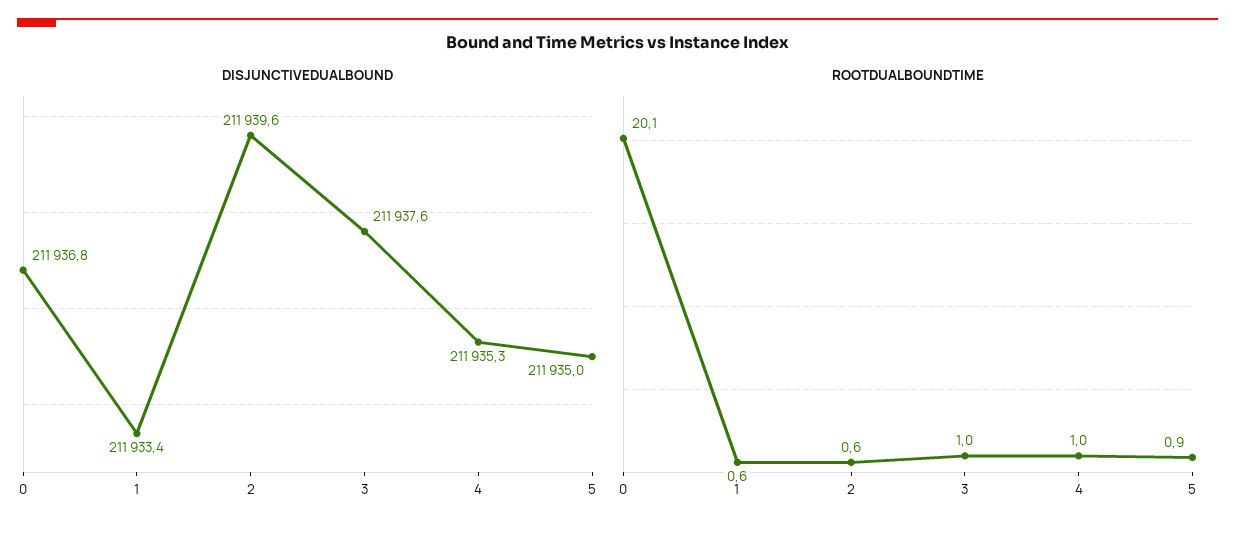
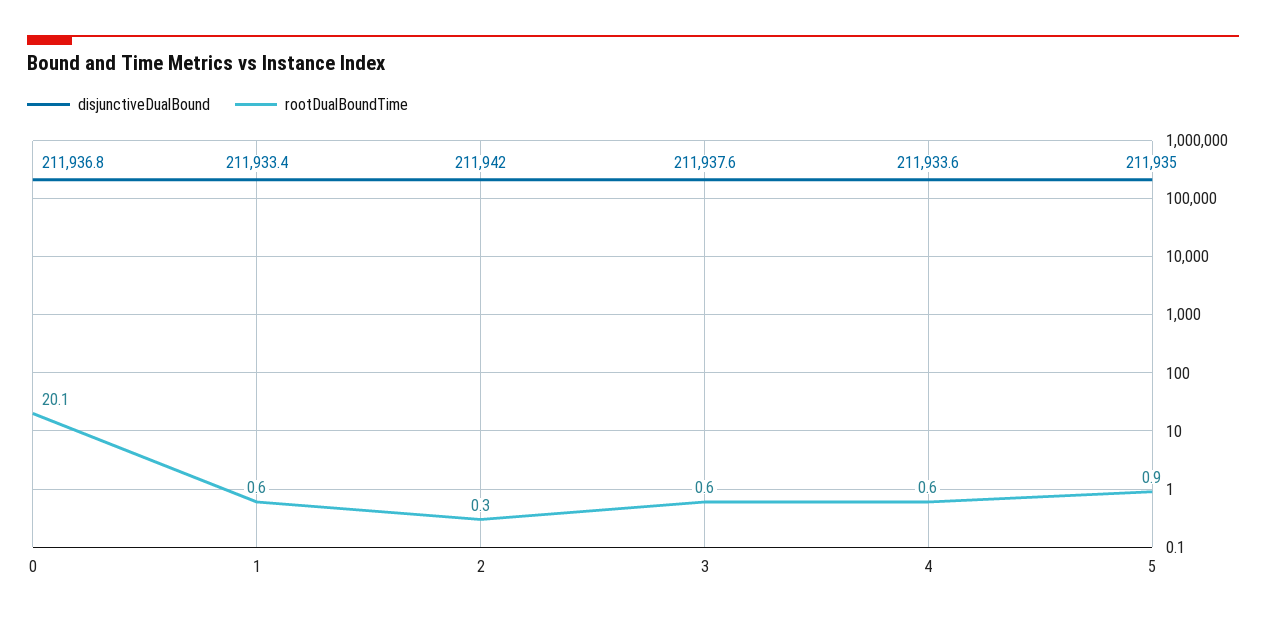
DISJUNCTIVEDUALBOUND, 2: 211939.6 -> 211942
DISJUNCTIVEDUALBOUND, 4: 211935.3 -> 211933.6
ROOTDUALBOUNDTIME, 2: 0.6 -> 0.3
ROOTDUALBOUNDTIME, 3: 1 -> 0.6
ROOTDUALBOUNDTIME, 4: 1 -> 0.6

